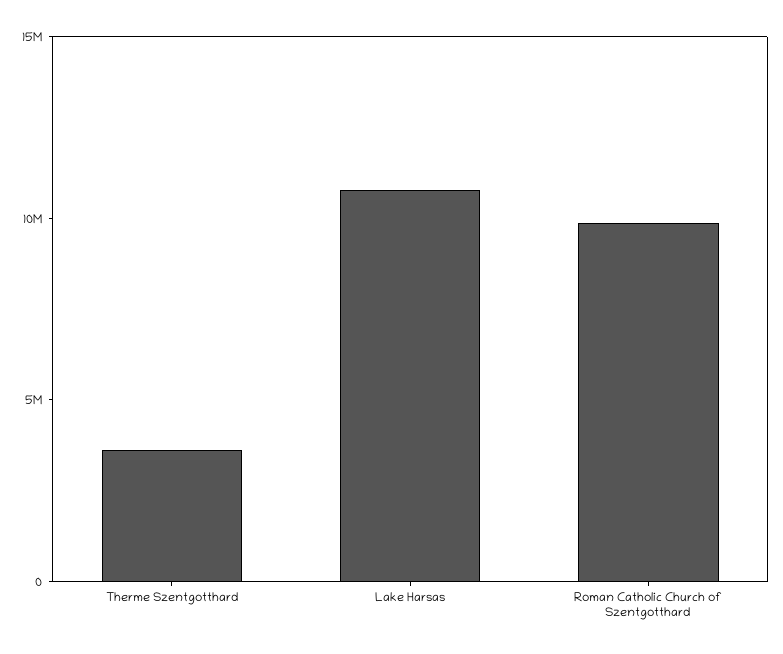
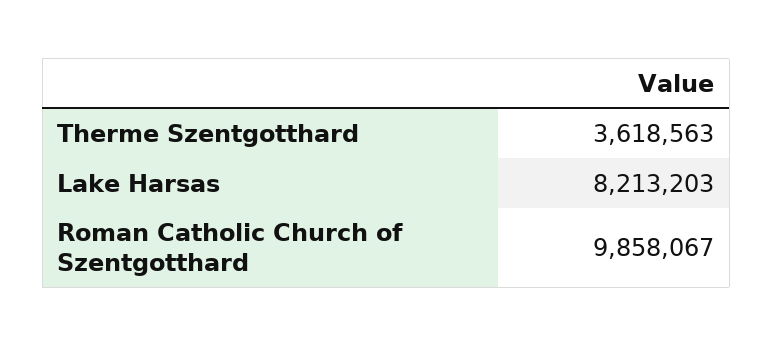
Lake Harsas: 11000000 -> 8213203

